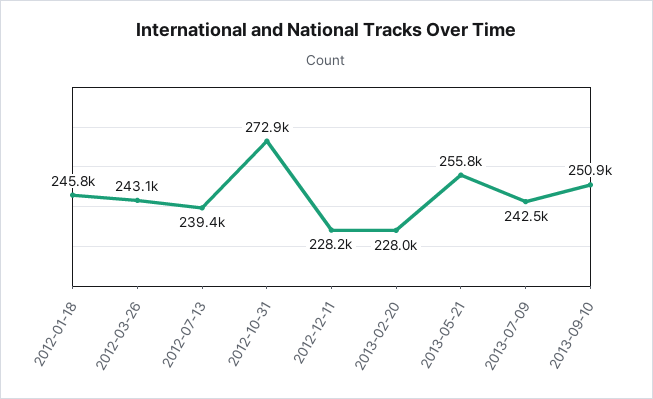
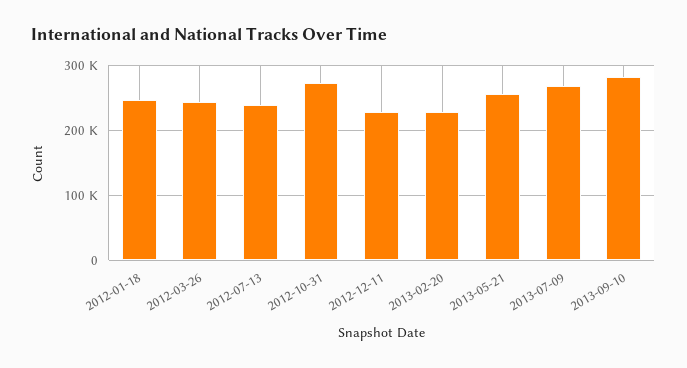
2013-07-09: 242500 -> 270000
2013-09-10: 250900 -> 280000

